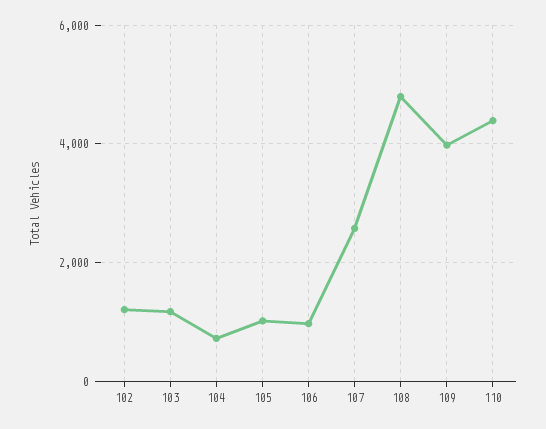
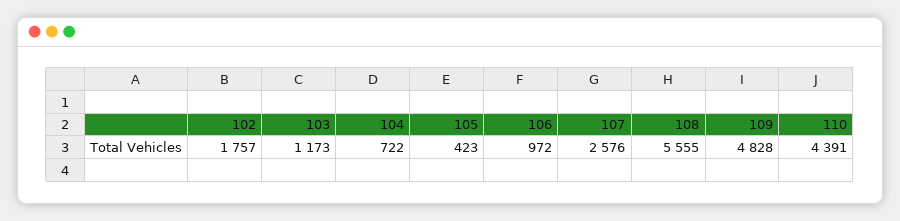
102: 1200 -> 1757
105: 1000 -> 423
108: 4800 -> 5555
109: 4000 -> 4828

